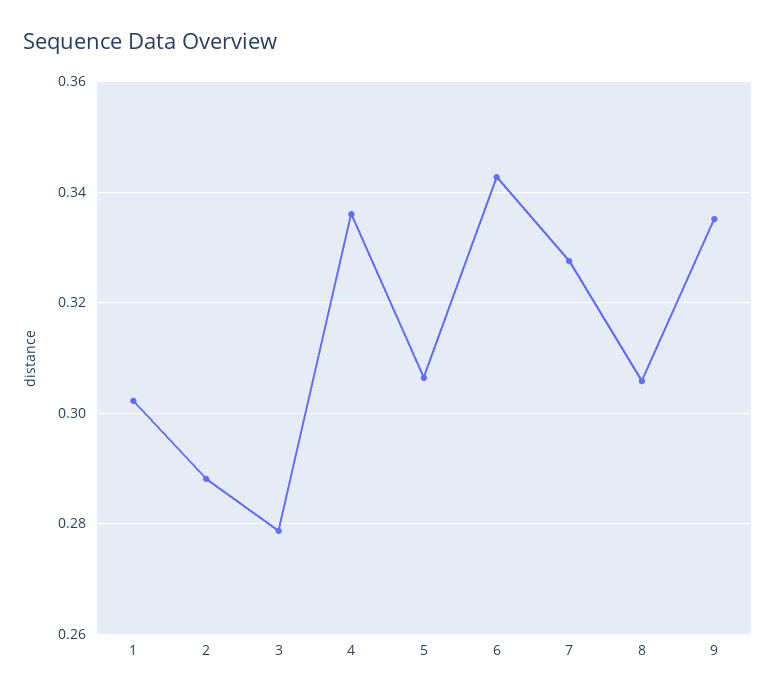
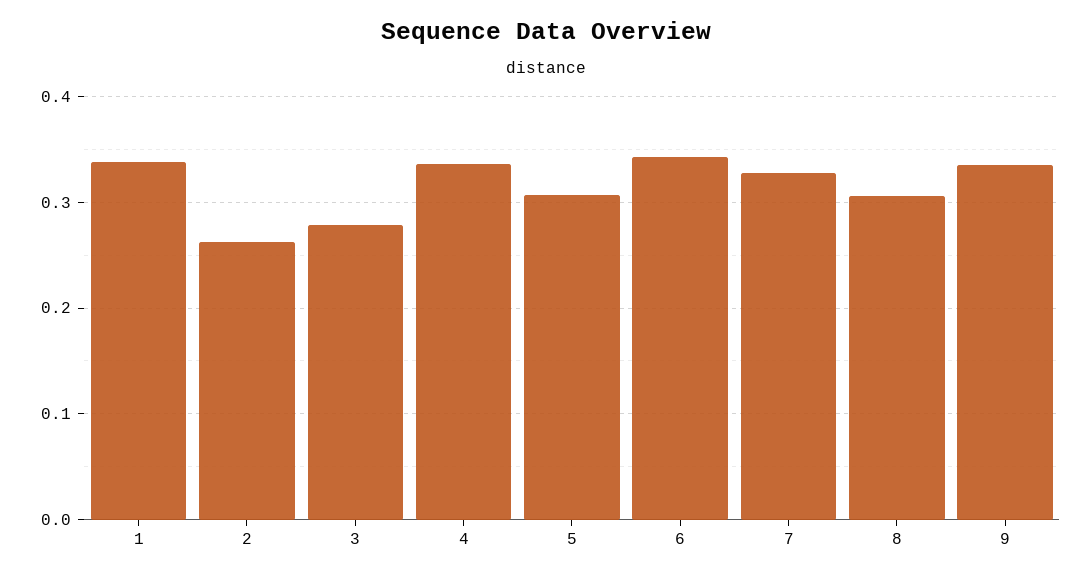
1: 0.302 -> 0.34
2: 0.288 -> 0.26

